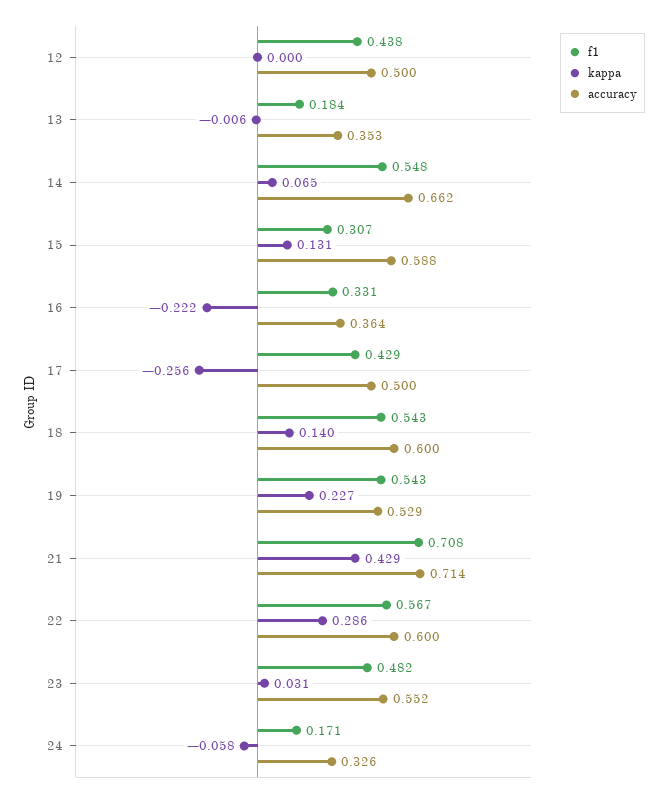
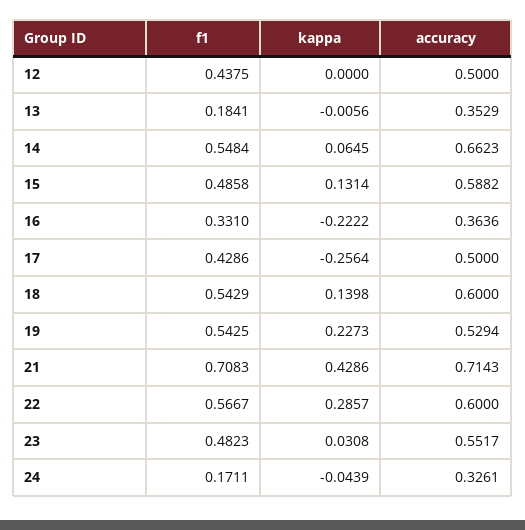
f1, 15: 0.307 -> 0.4858
kappa, 24: -0.058 -> -0.0439

